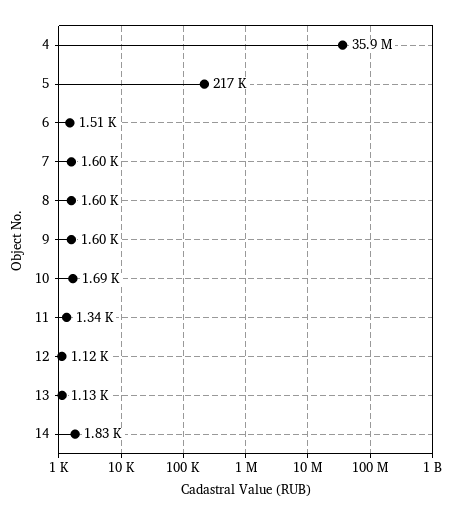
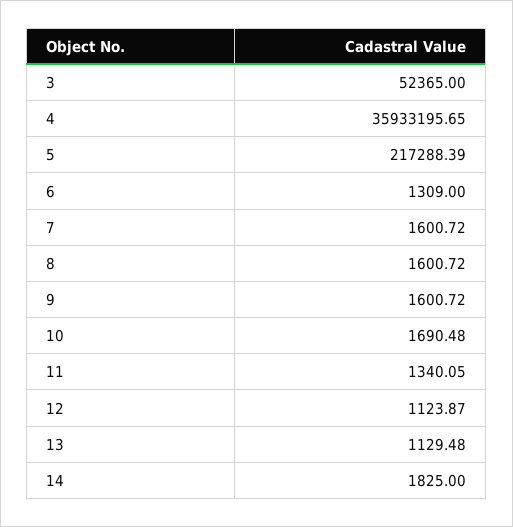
6: 1510 -> 1309
3: none -> 52365

